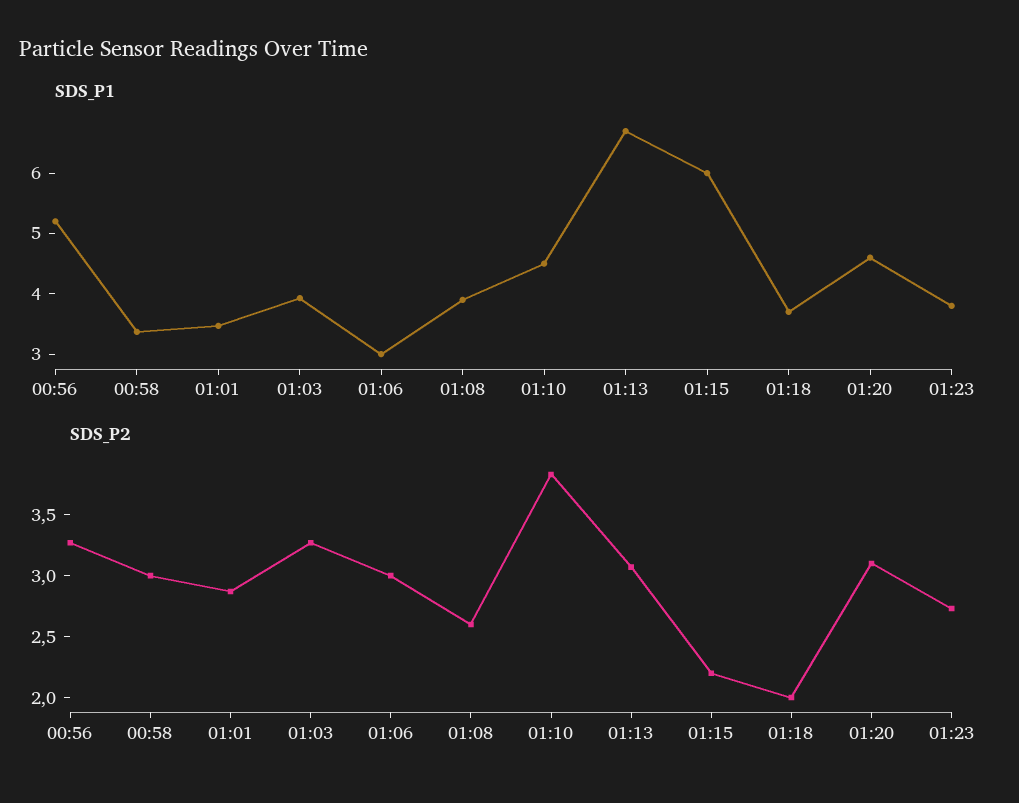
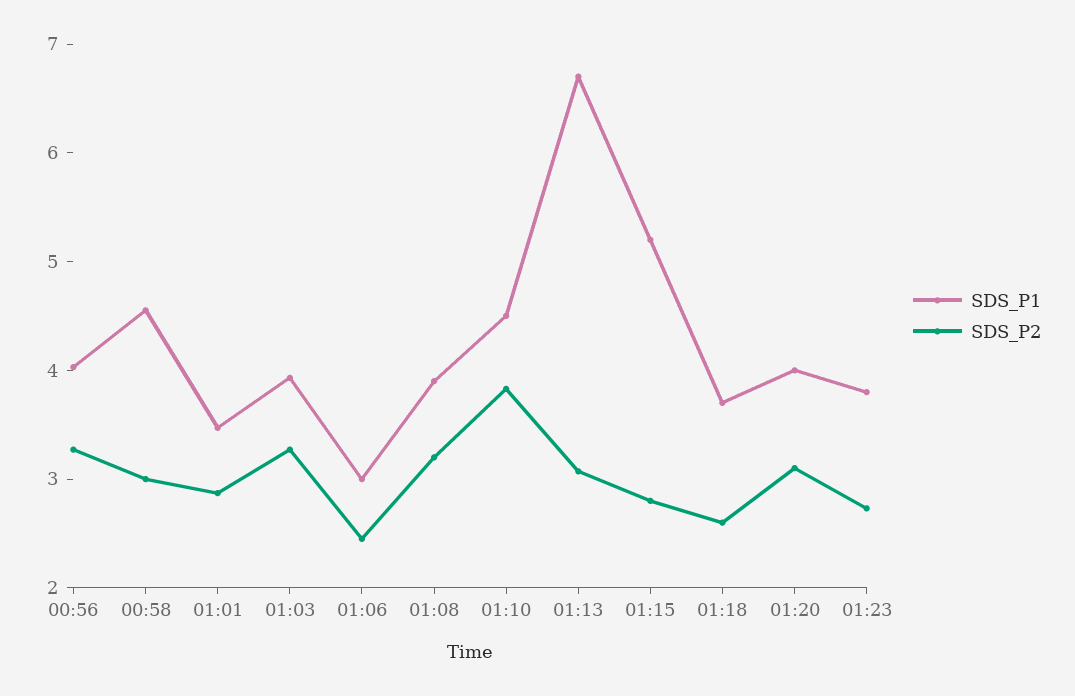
SDS_P1, 00:56: 5.2 -> 4
SDS_P1, 00:58: 3.4 -> 4.6
SDS_P1, 01:15: 6 -> 5.2
SDS_P1, 01:20: 4.6 -> 4
SDS_P2, 01:06: 3 -> 2.4
SDS_P2, 01:08: 2.6 -> 3.2
SDS_P2, 01:15: 2.2 -> 2.8
SDS_P2, 01:18: 2 -> 2.6

